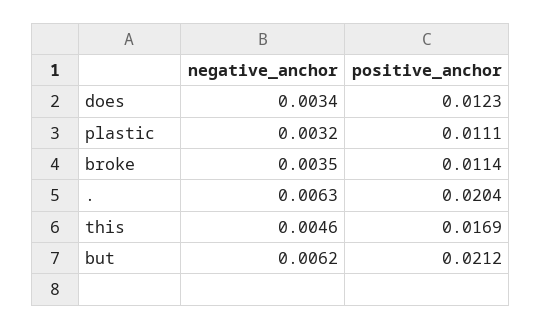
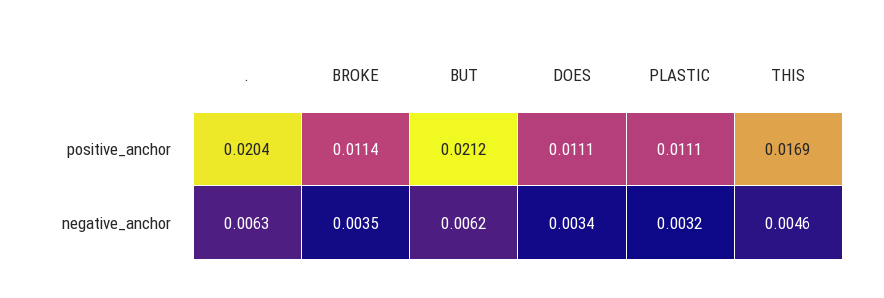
positive_anchor, does: 0.0123 -> 0.0111

